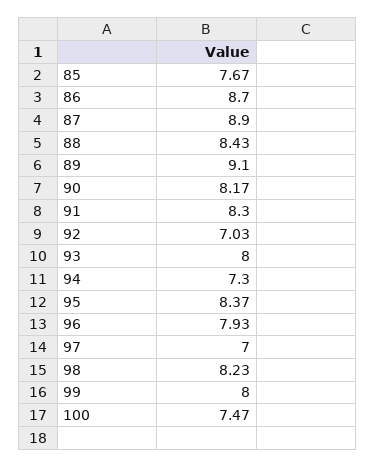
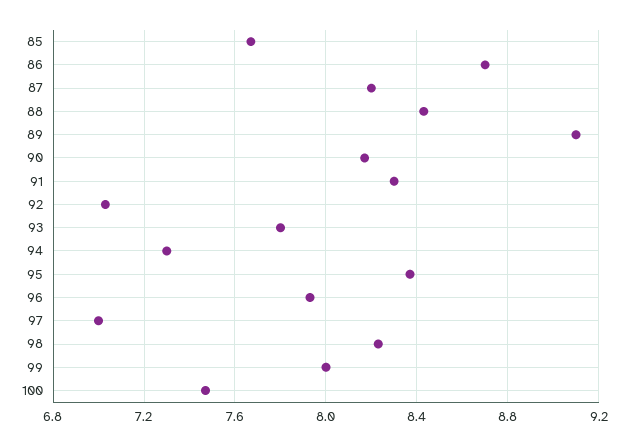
87: 8.9 -> 8.2
93: 8 -> 7.8

